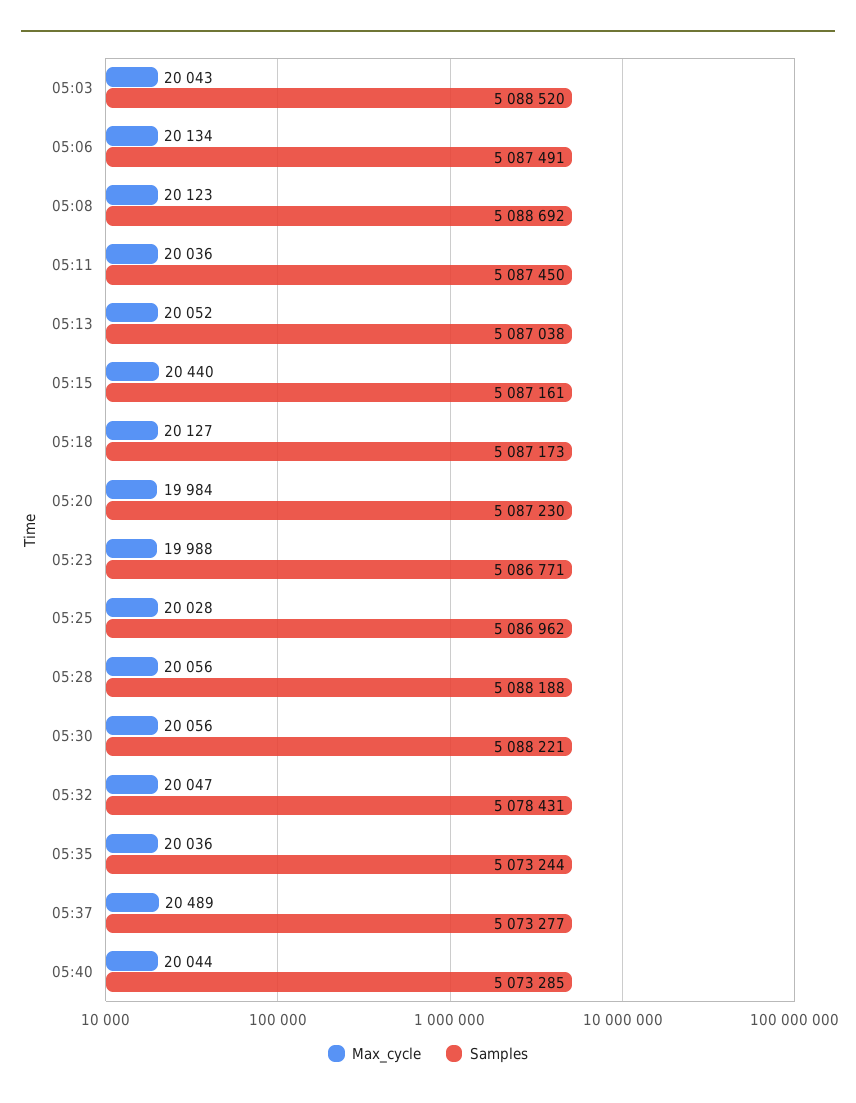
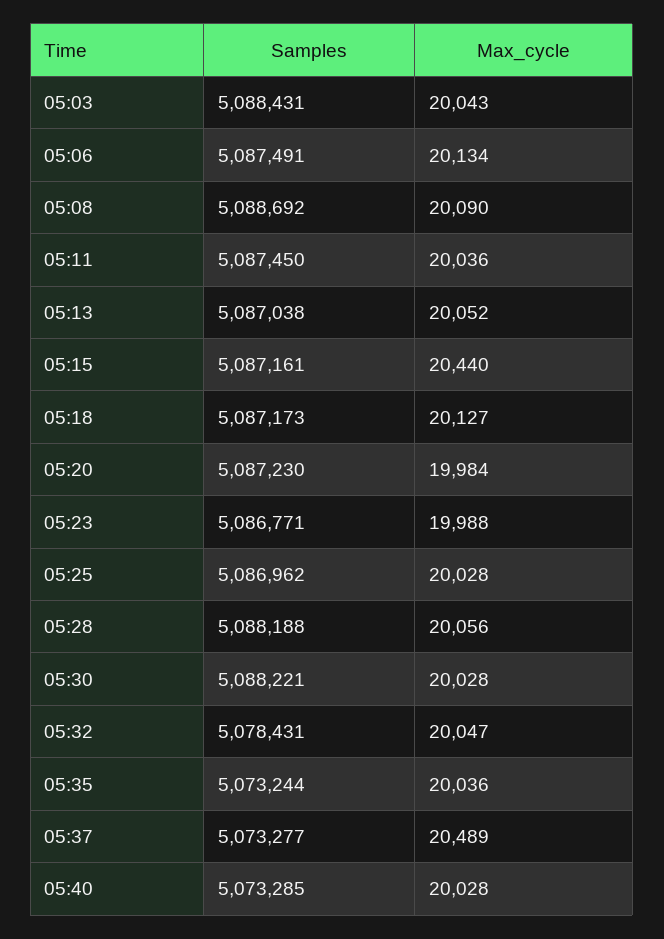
Samples, 05:03: 5088520 -> 5088431
Max_cycle, 05:08: 20123 -> 20090
Max_cycle, 05:30: 20056 -> 20028
Max_cycle, 05:40: 20044 -> 20028

